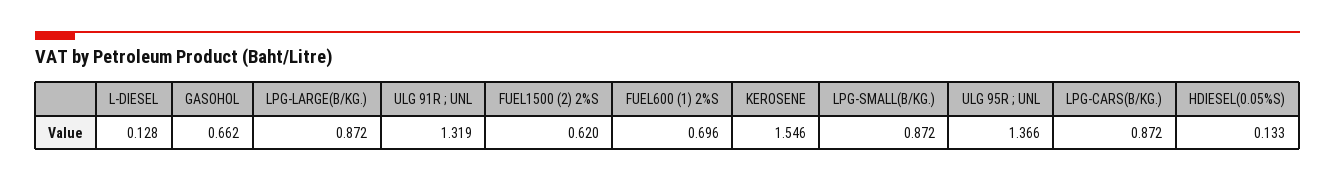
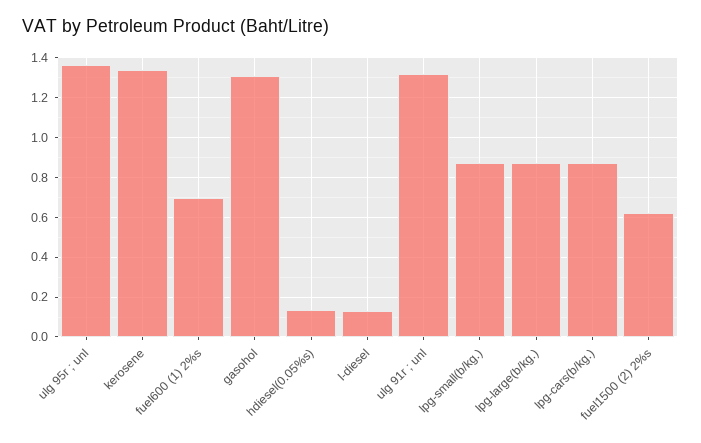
GASOHOL: 0.662 -> 1.3
KEROSENE: 1.546 -> 1.35

